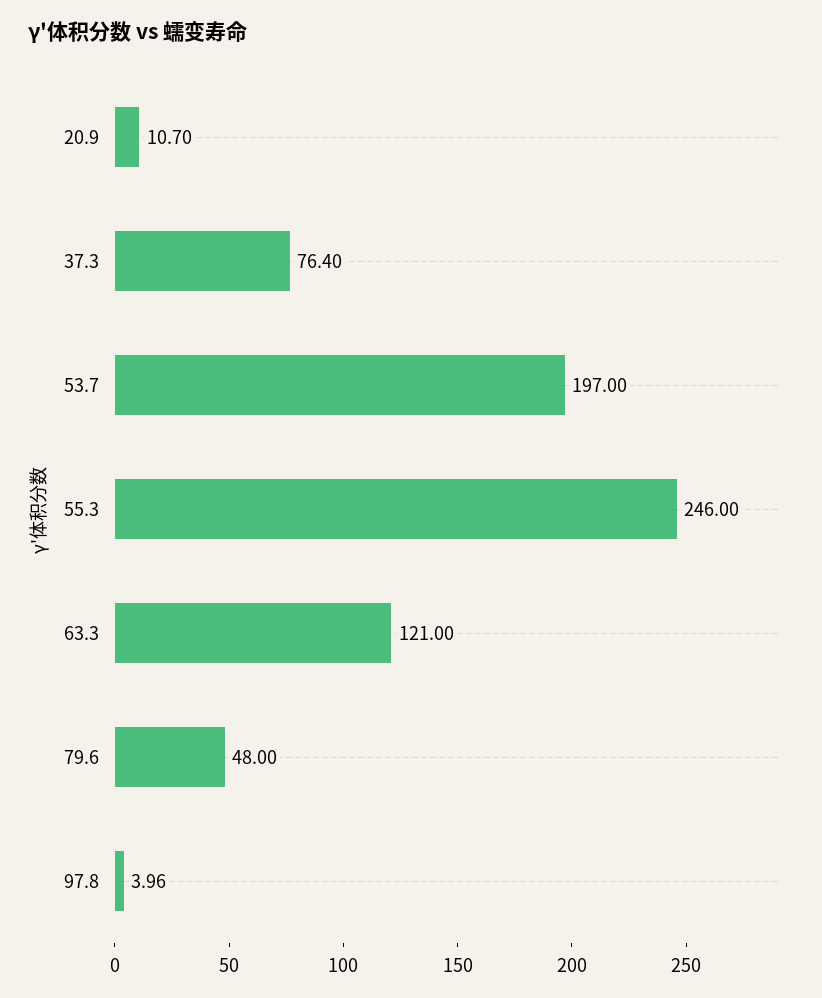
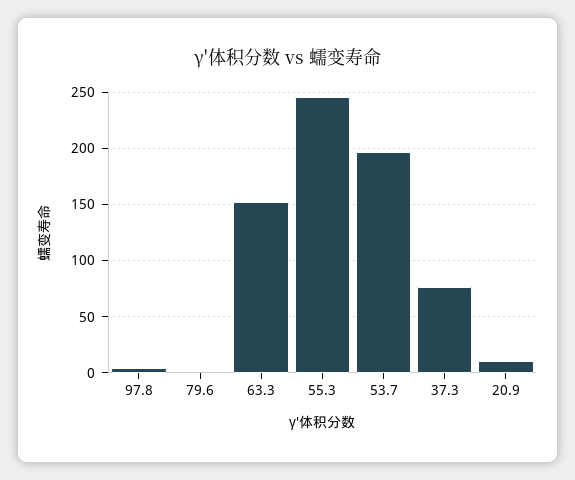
63.3: 121 -> 150
79.6: 48 -> 0

